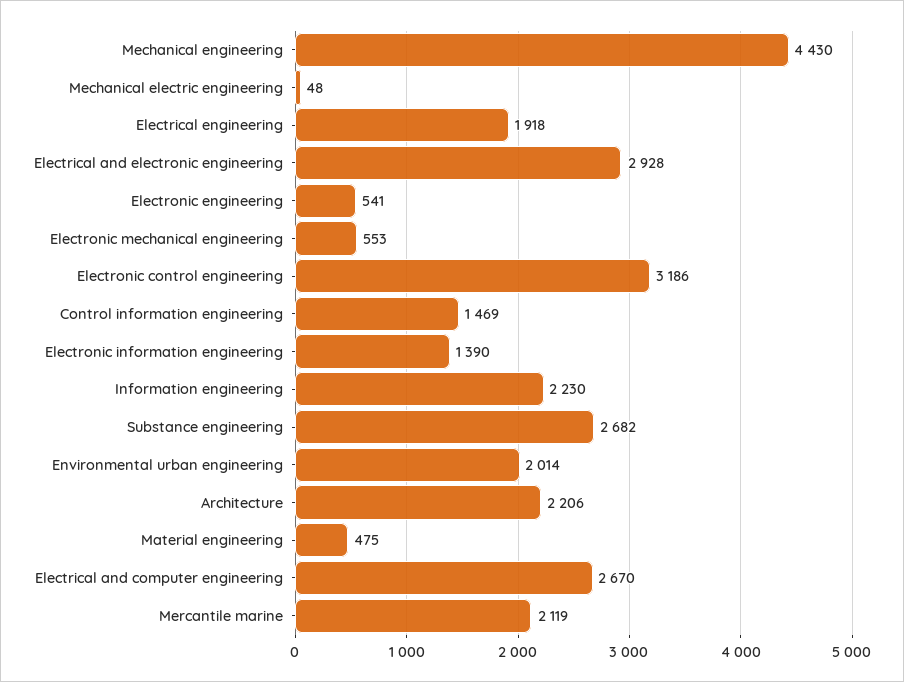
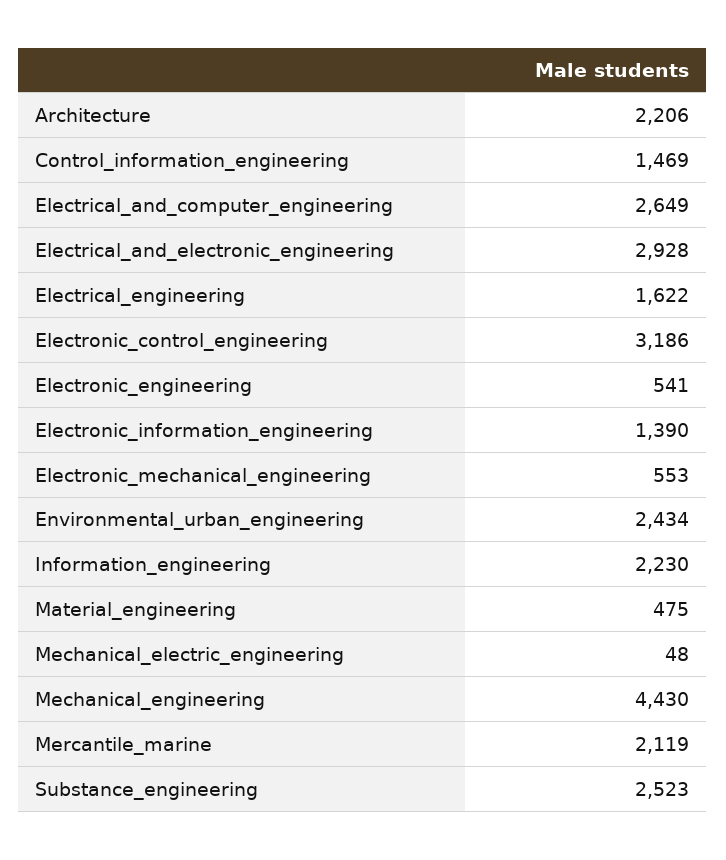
Electrical engineering: 1918 -> 1622
Substance engineering: 2682 -> 2523
Environmental urban engineering: 2014 -> 2434
Electrical and computer engineering: 2670 -> 2649

